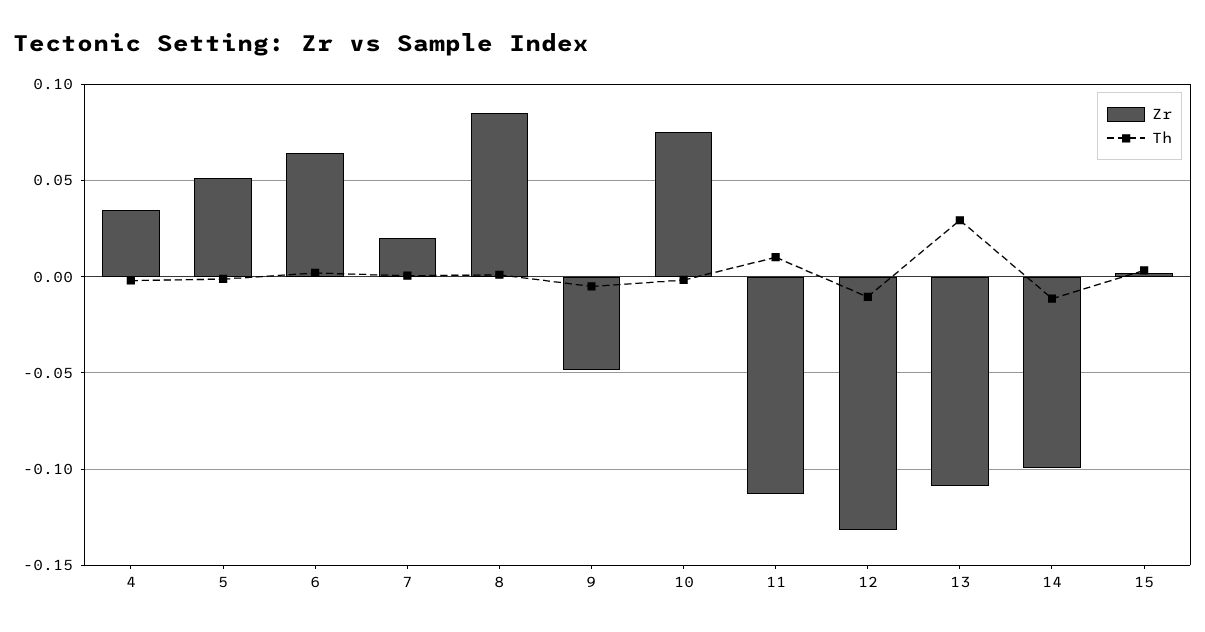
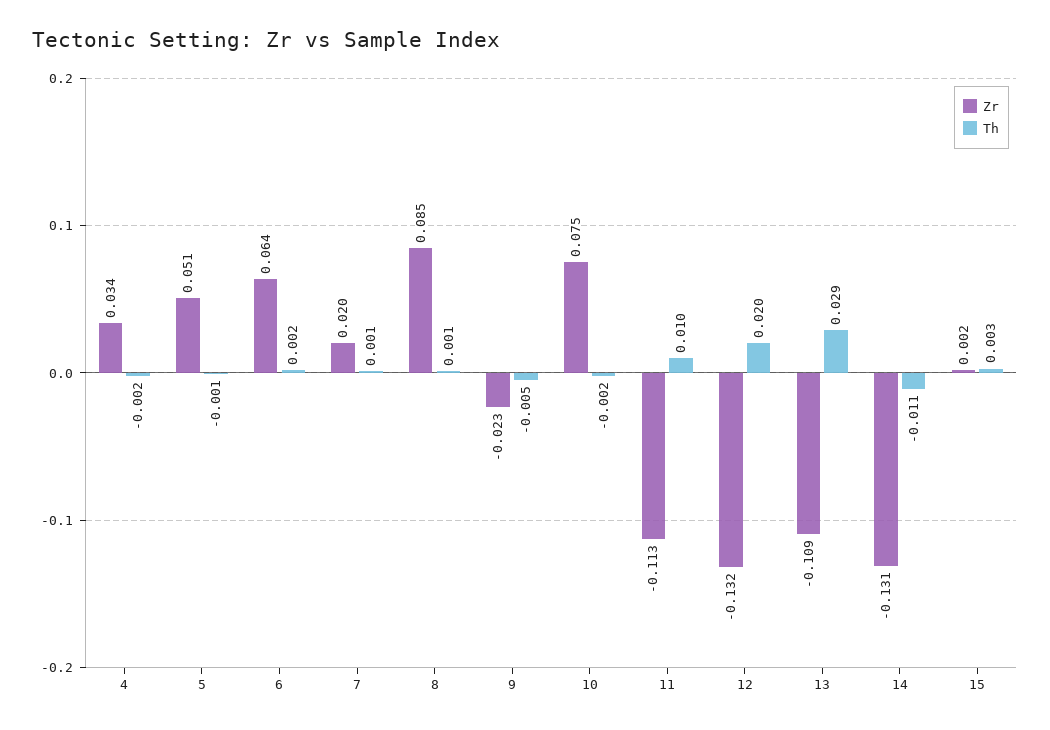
Zr, 9: -0.05 -> -0.023
Th, 12: -0.01 -> 0.02
Zr, 14: -0.1 -> -0.131

